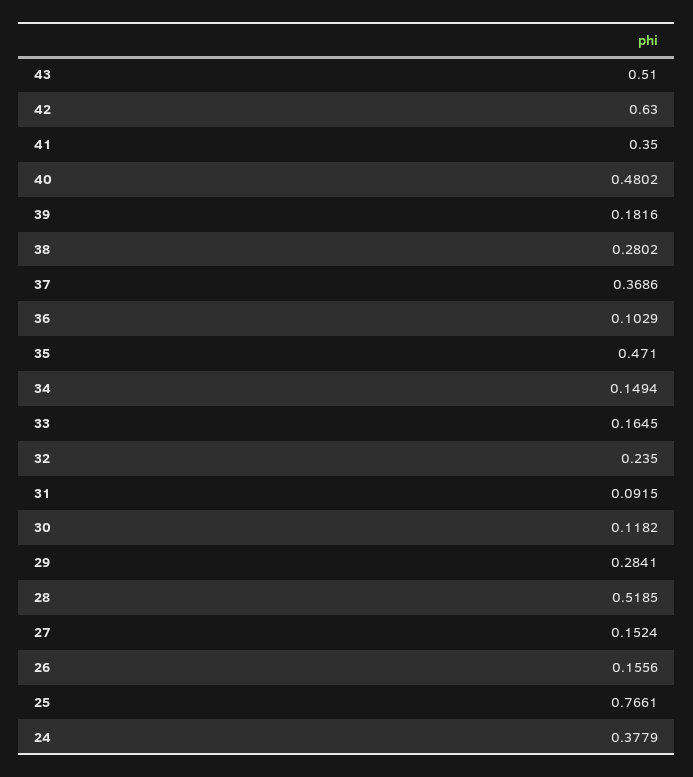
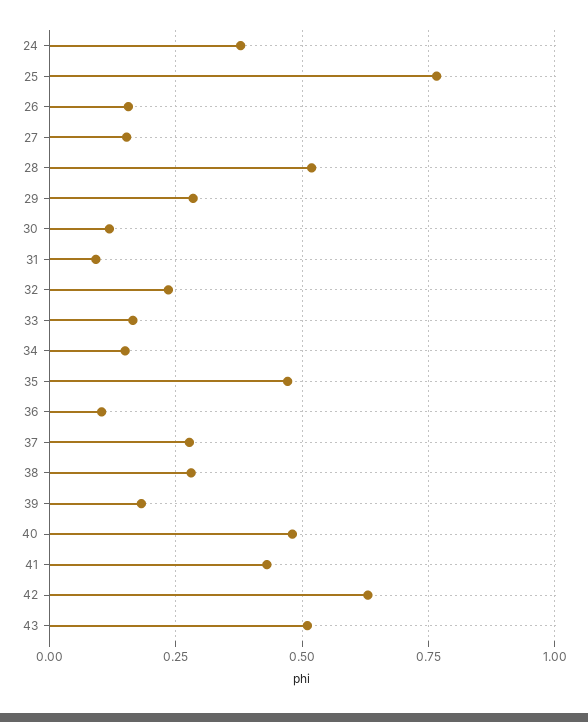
41: 0.35 -> 0.425
37: 0.3686 -> 0.275

